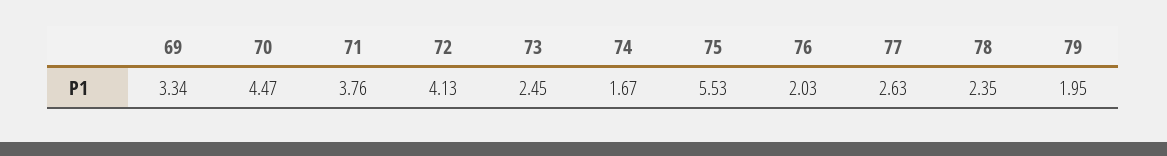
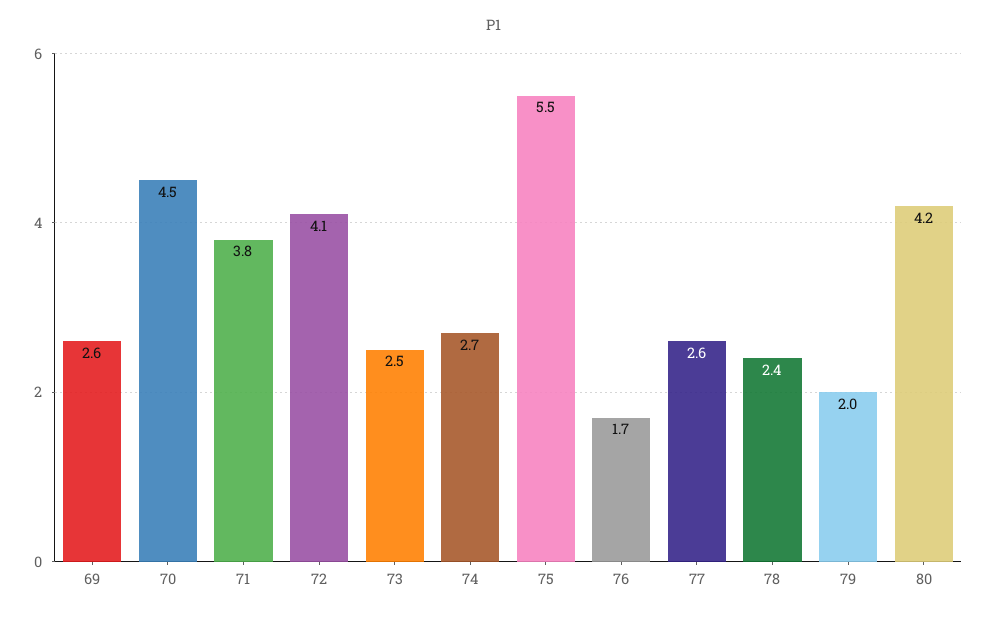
69: 3.34 -> 2.6
74: 1.67 -> 2.7
76: 2.03 -> 1.7
80: none -> 4.2

